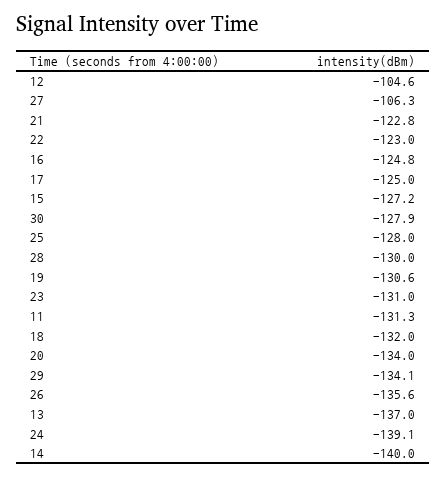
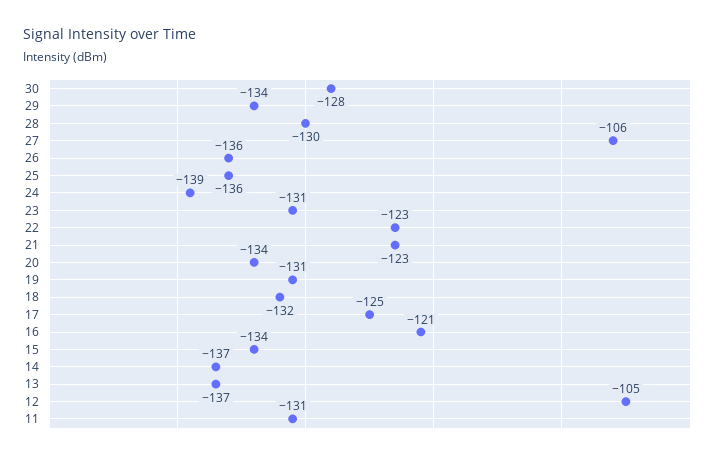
16: -124.8 -> -121
15: -127.2 -> -134
25: -128 -> -136
14: -140 -> -137

